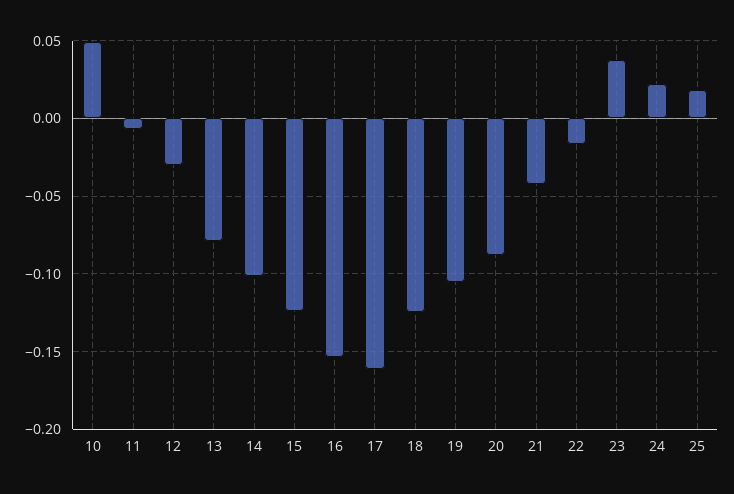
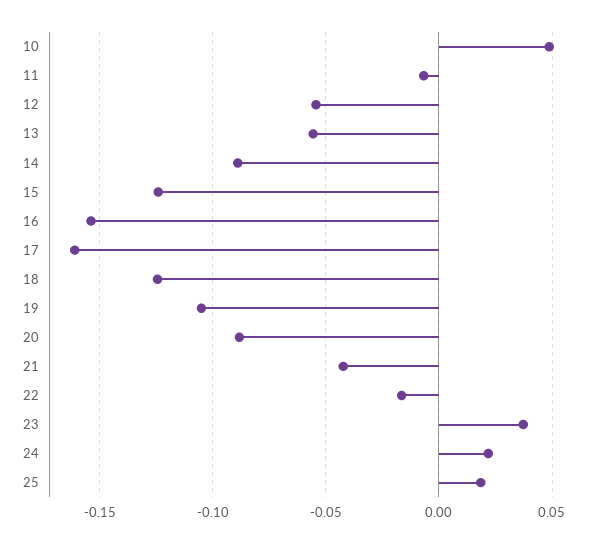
12: -0.03 -> -0.055
13: -0.08 -> -0.055
14: -0.1 -> -0.09

